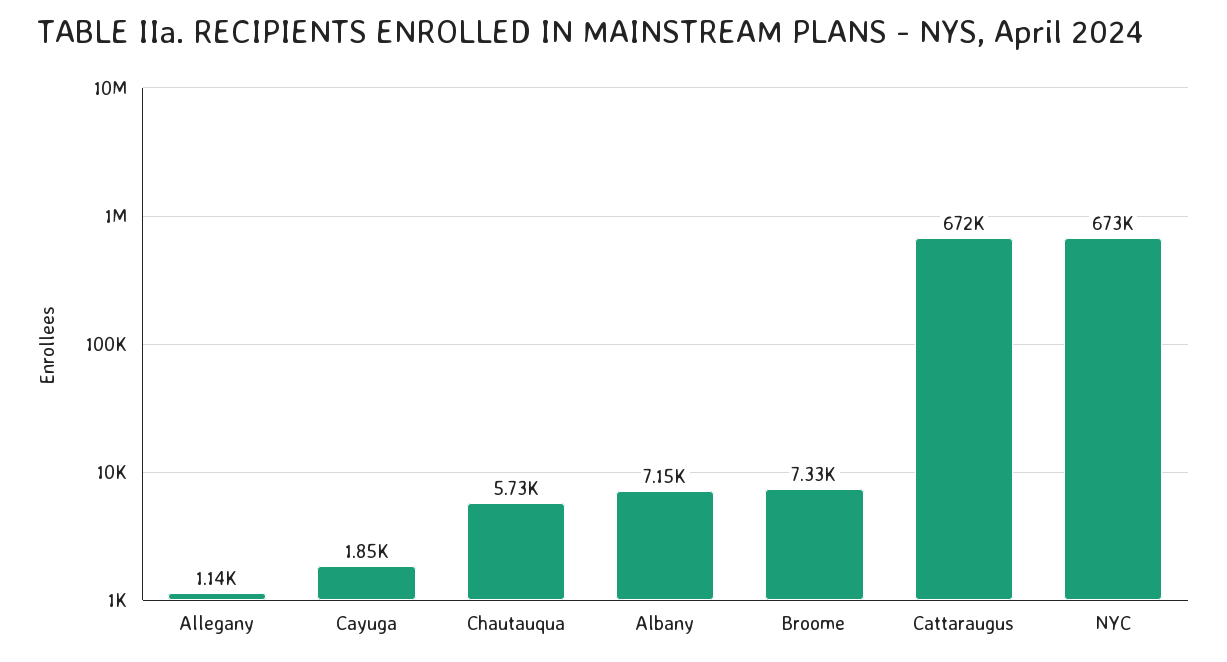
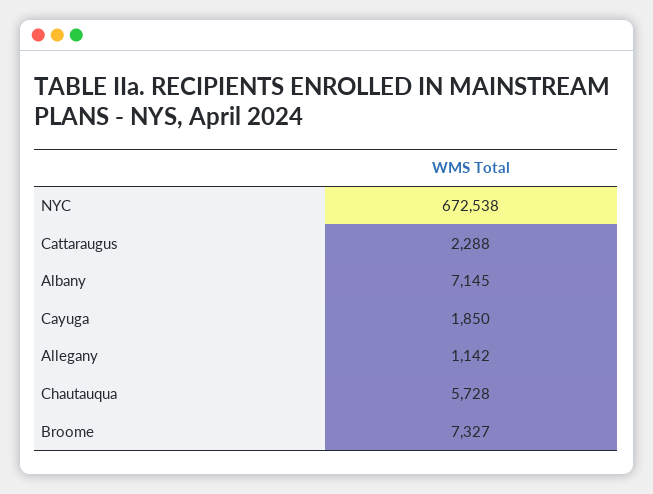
Cattaraugus: 672000 -> 2288

